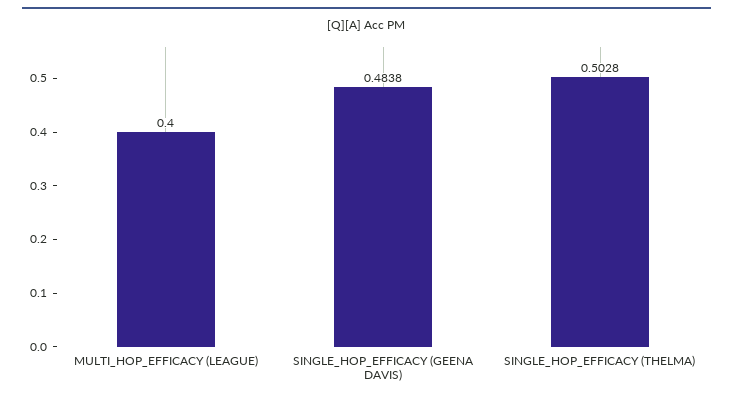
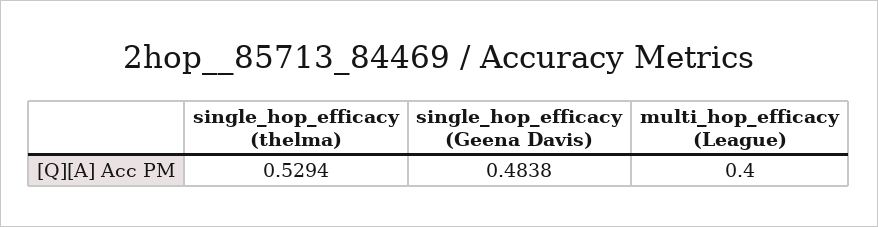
SINGLE_HOP_EFFICACY (THELMA): 0.5028 -> 0.5294

